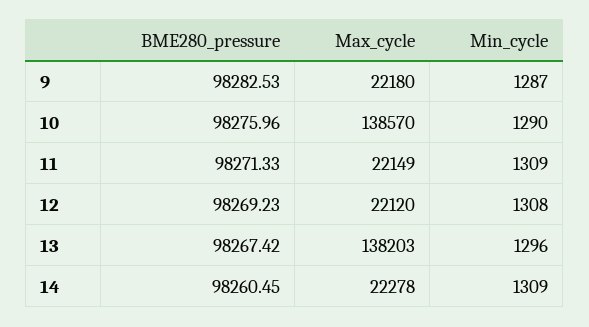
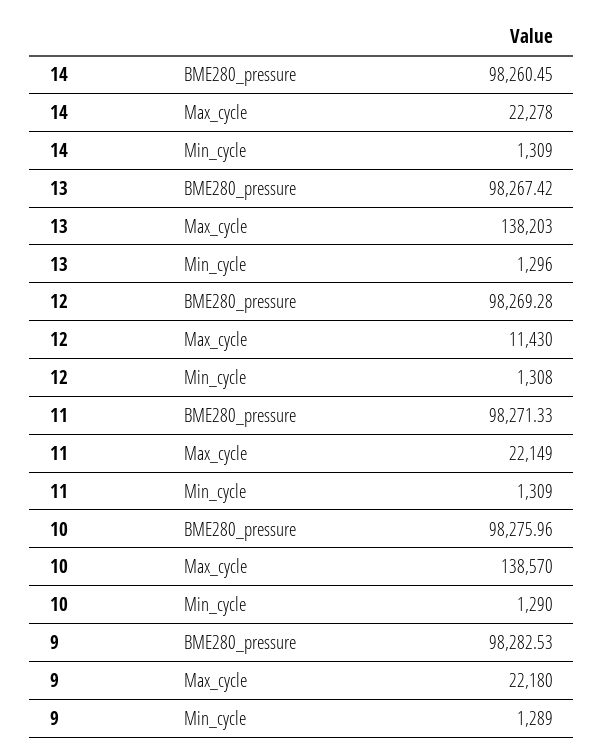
Min_cycle, 9: 1287 -> 1289
BME280_pressure, 12: 98269.23 -> 98269.28
Max_cycle, 12: 22120 -> 11430

